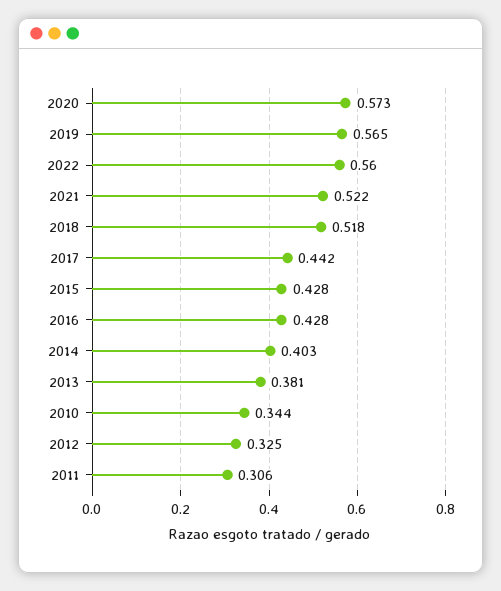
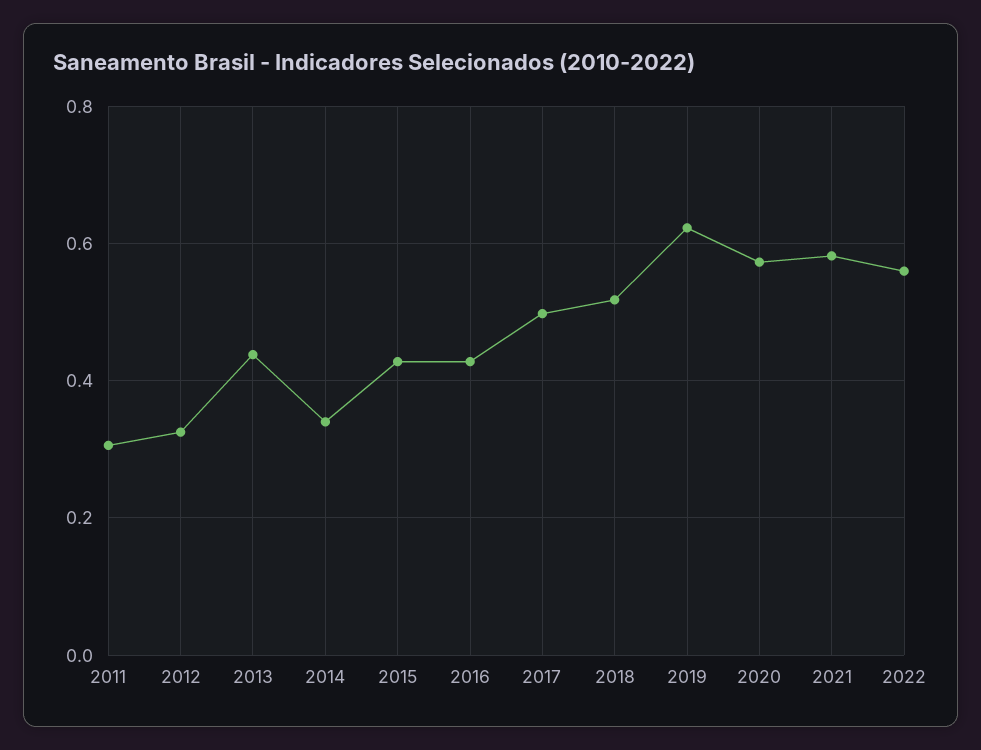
2019: 0.565 -> 0.62
2021: 0.522 -> 0.58
2017: 0.442 -> 0.5
2014: 0.403 -> 0.34
2013: 0.381 -> 0.44
2010: 0.344 -> none

